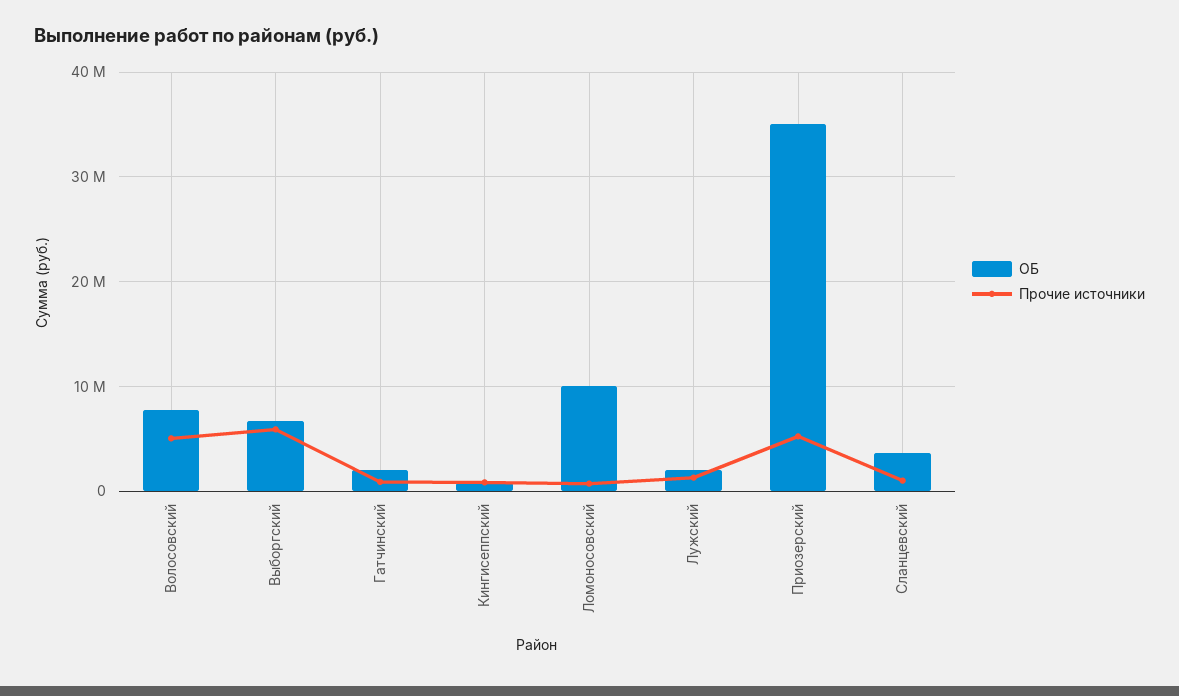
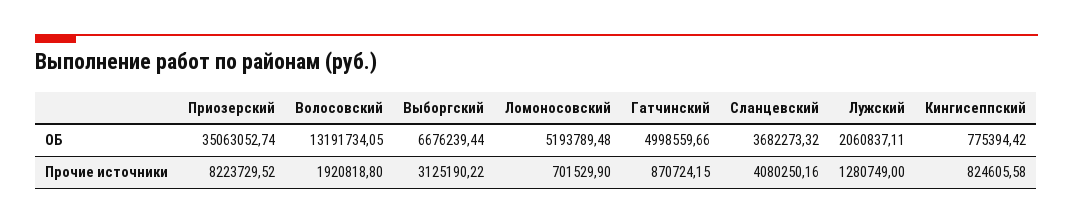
ОБ, Волосовский: 8000000 -> 13191734.05
Прочие источники, Волосовский: 5000000 -> 1920818.8
Прочие источники, Выборгский: 6000000 -> 3125190.22
ОБ, Гатчинский: 2000000 -> 4998559.66
ОБ, Ломоносовский: 10000000 -> 5193789.48
Прочие источники, Приозерский: 5000000 -> 8223729.52
Прочие источники, Сланцевский: 1000000 -> 4080250.16

